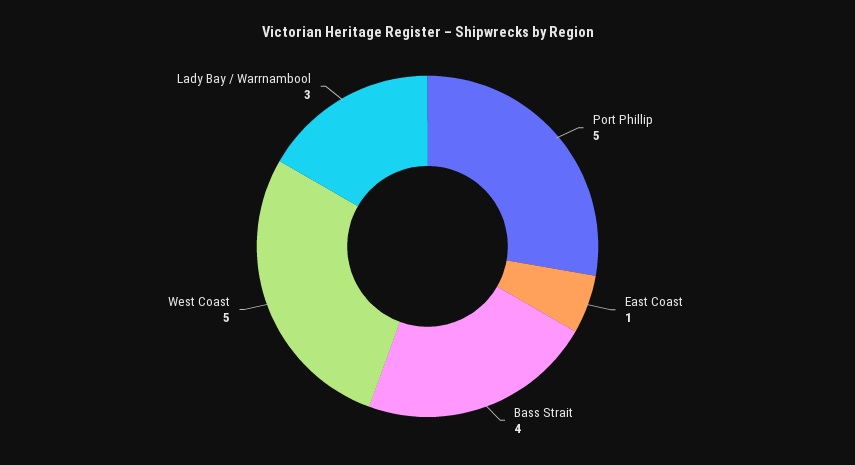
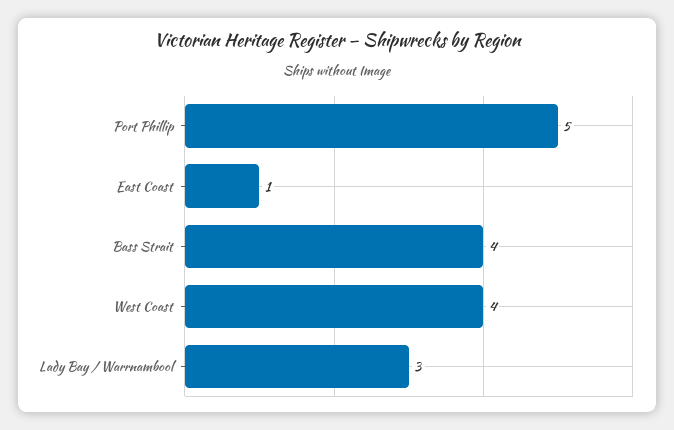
West Coast: 5 -> 4

